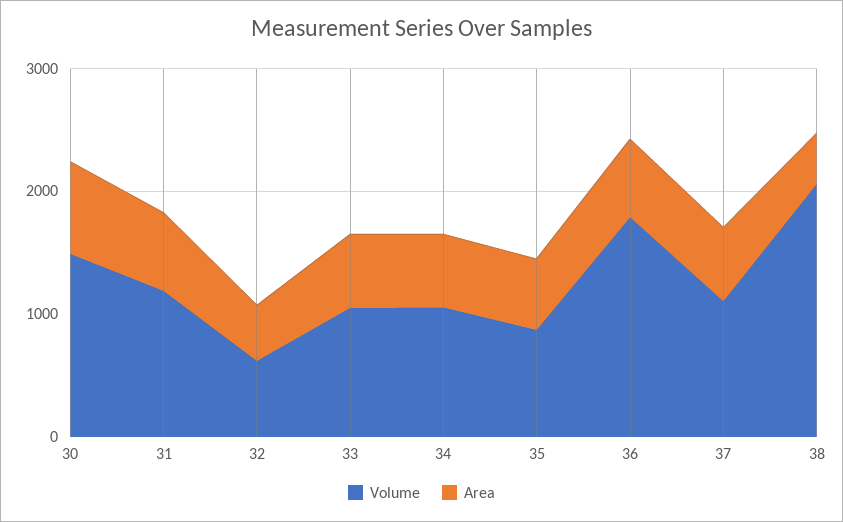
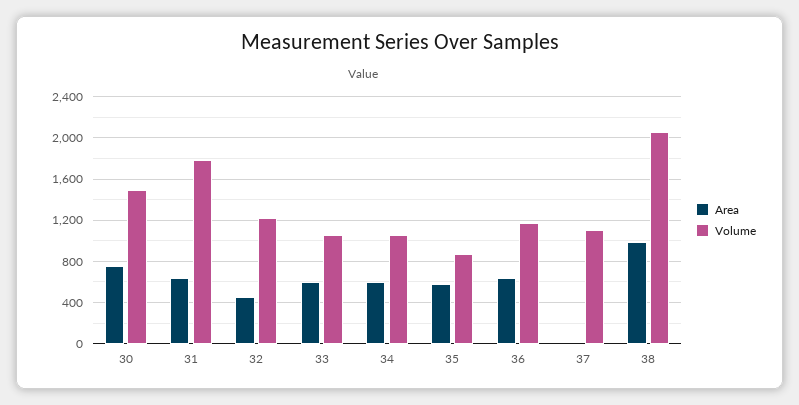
Volume, 31: 1200 -> 1800
Volume, 32: 600 -> 1200
Volume, 36: 1800 -> 1200
Area, 37: 600 -> 0
Area, 38: 400 -> 1000

